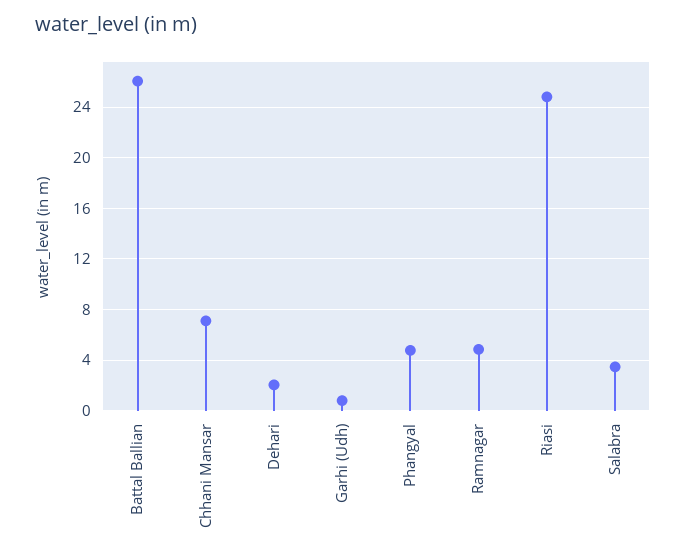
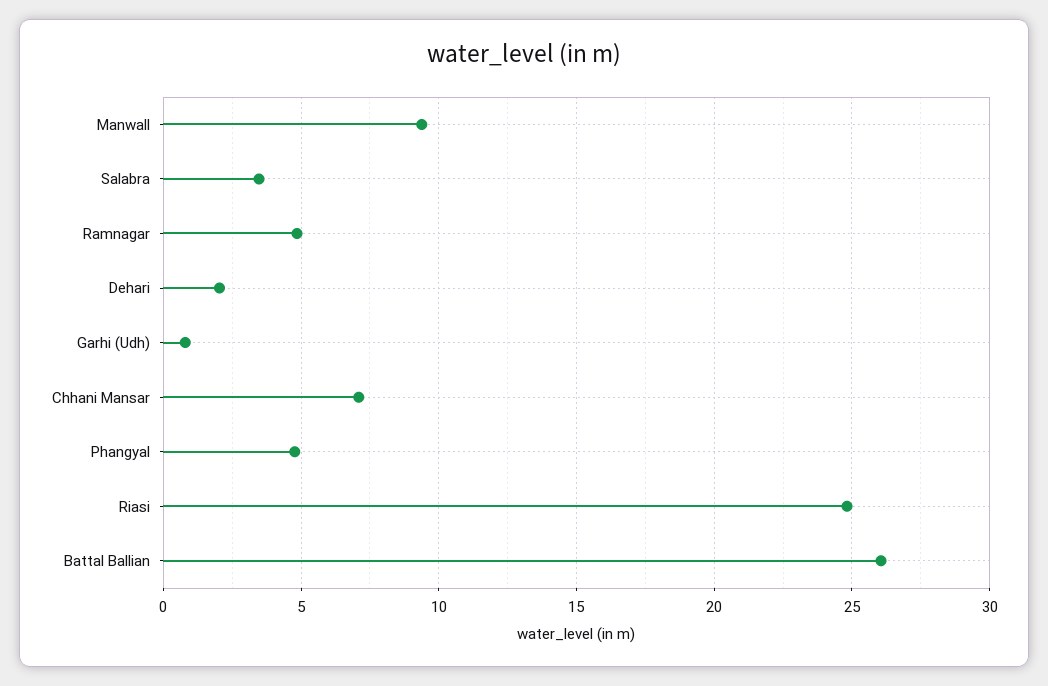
Manwall: none -> 9.5

